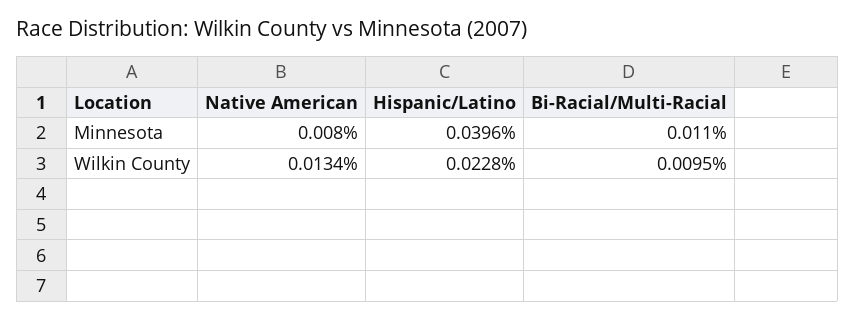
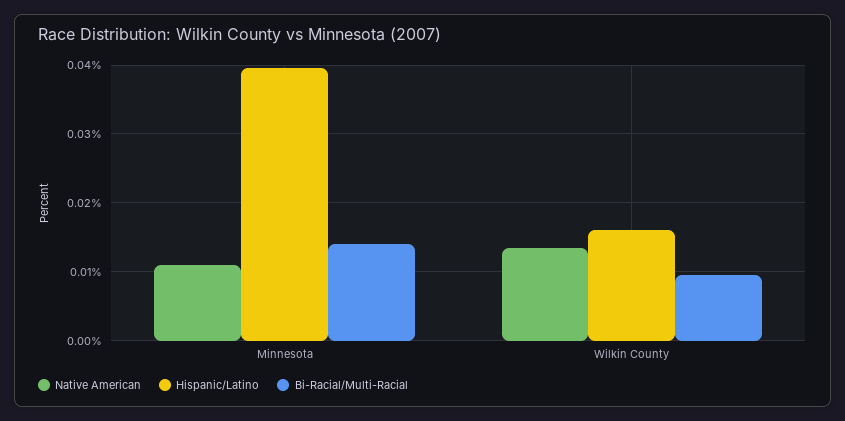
Native American, Minnesota: 0.008 -> 0.011
Bi-Racial/Multi-Racial, Minnesota: 0.011 -> 0.014
Hispanic/Latino, Wilkin County: 0.0228 -> 0.016

